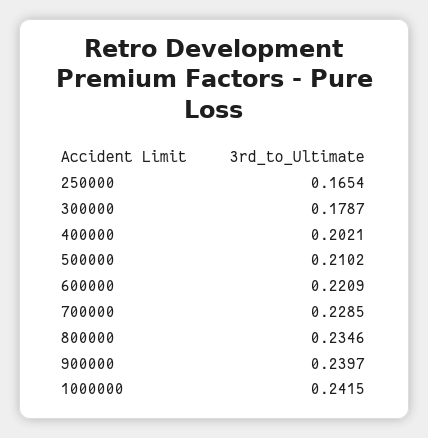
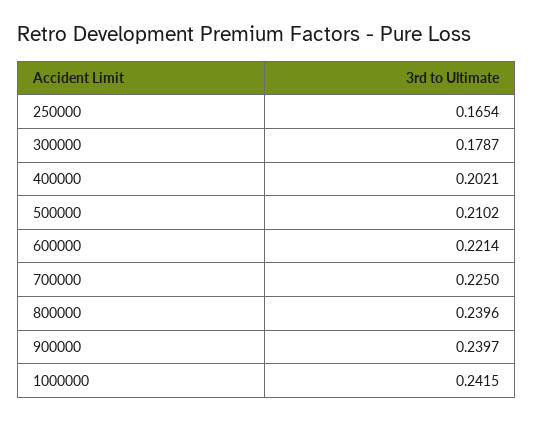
600000: 0.2209 -> 0.2214
700000: 0.2285 -> 0.225
800000: 0.2346 -> 0.2396

